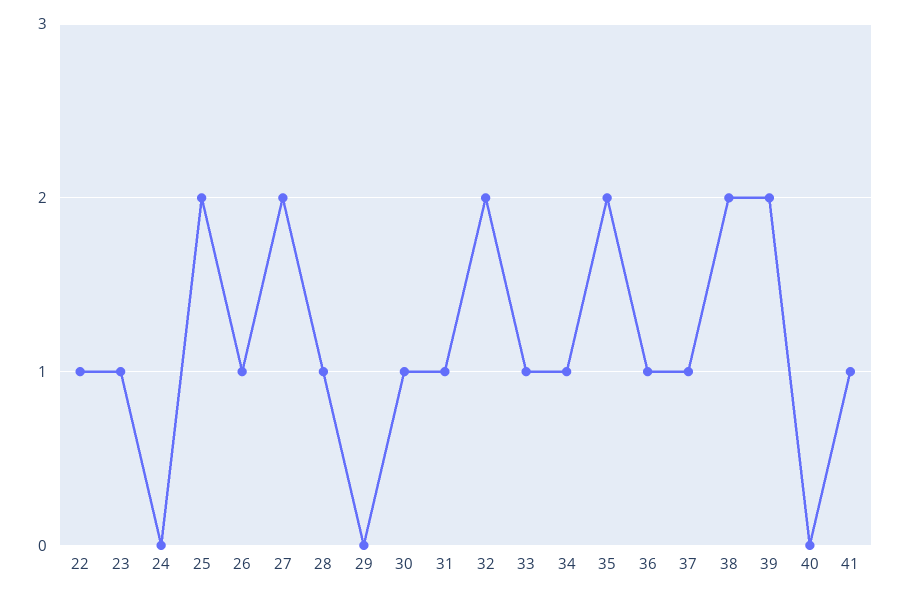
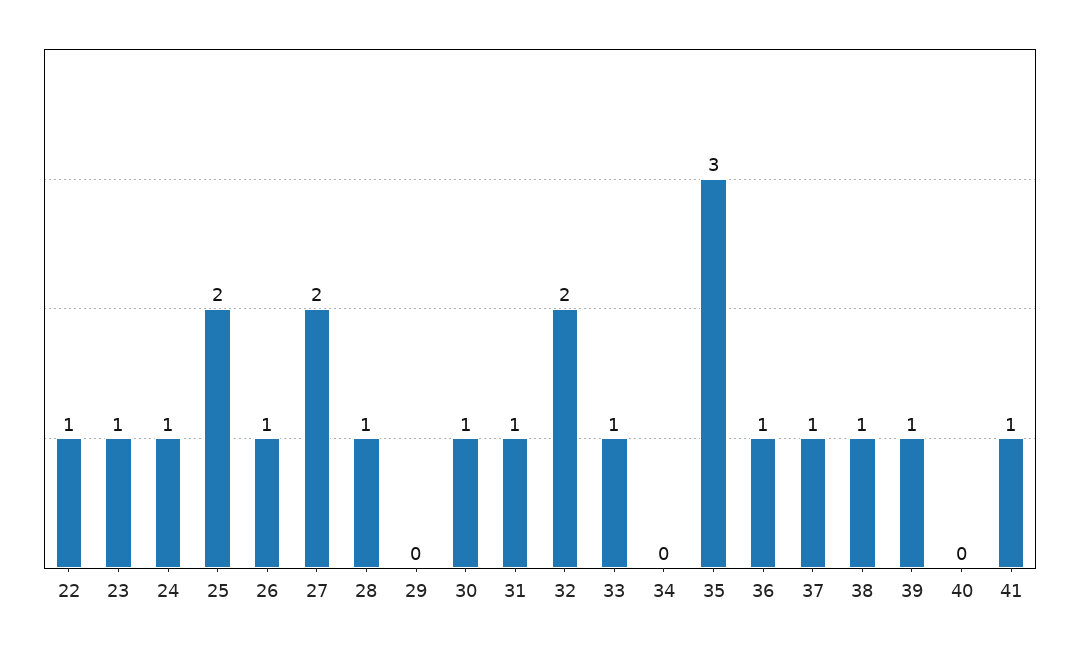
24: 0 -> 1
34: 1 -> 0
35: 2 -> 3
38: 2 -> 1
39: 2 -> 1

